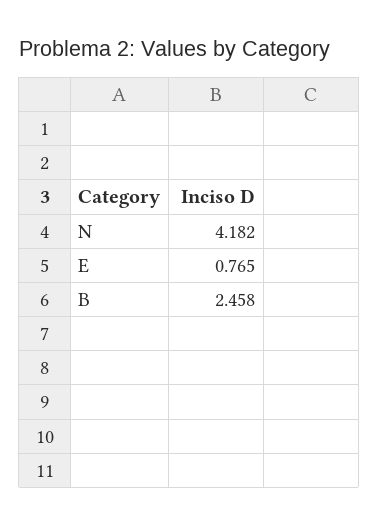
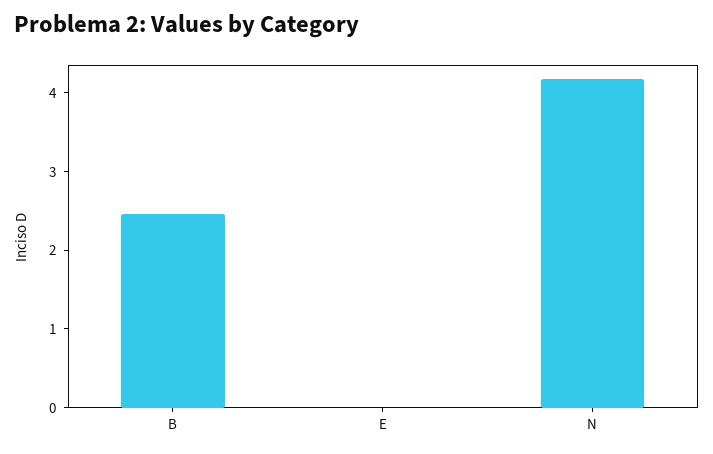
E: 0.765 -> 0

